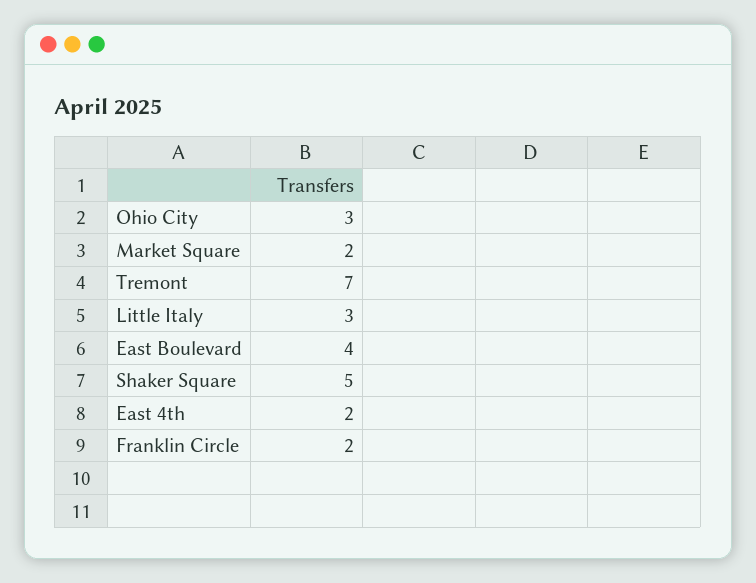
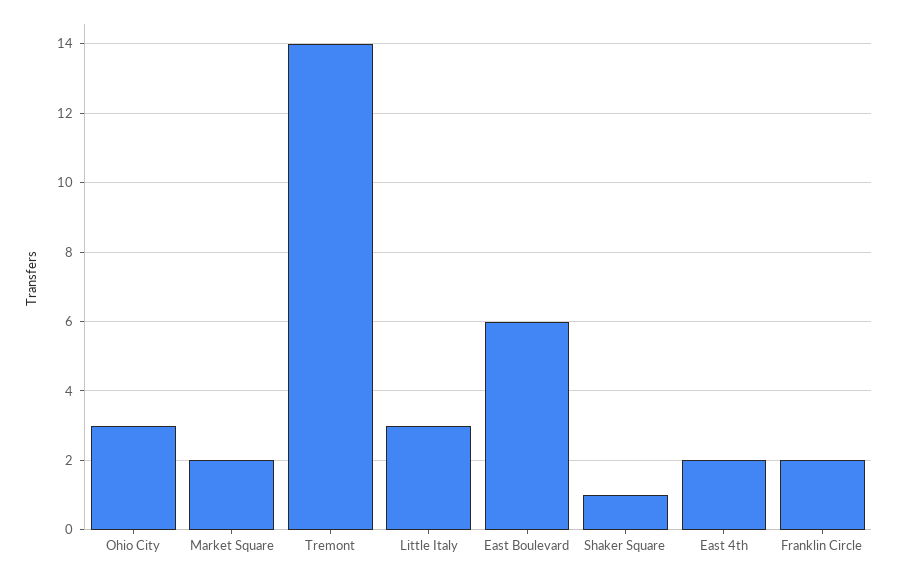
Tremont: 7 -> 14
East Boulevard: 4 -> 6
Shaker Square: 5 -> 1

